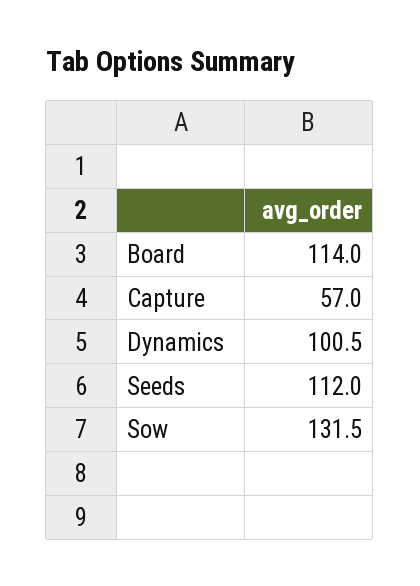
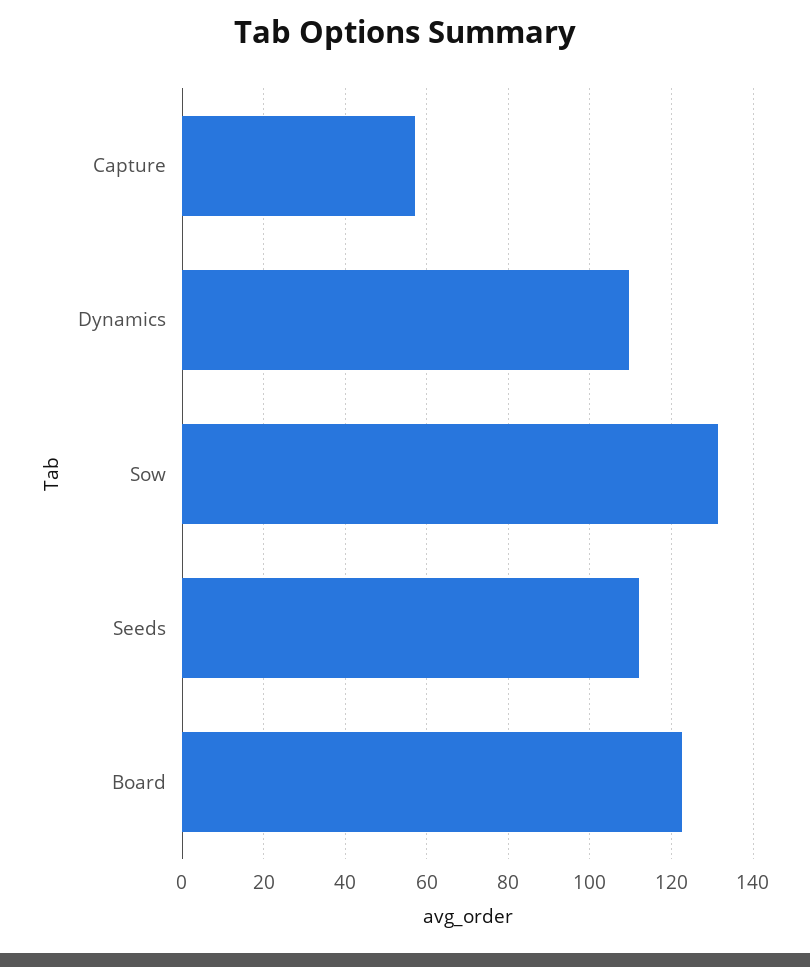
Board: 114 -> 122
Dynamics: 100.5 -> 110

